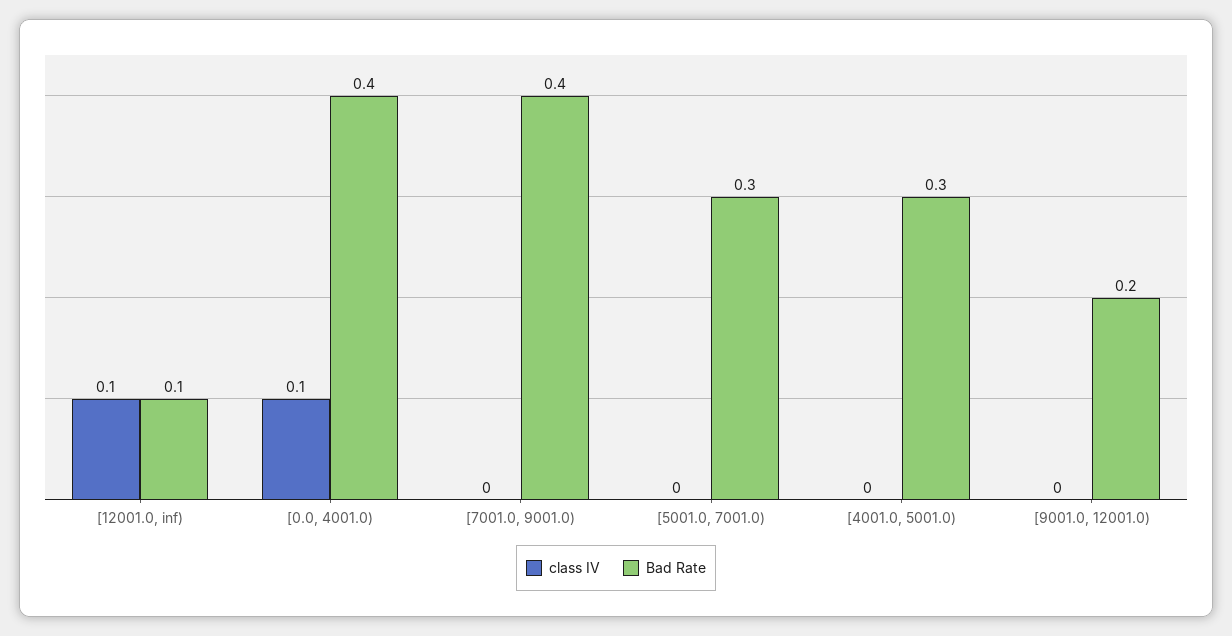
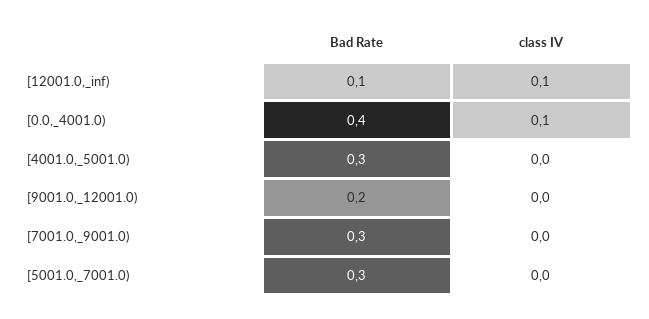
Bad Rate, [7001.0, 9001.0): 0.4 -> 0.3

